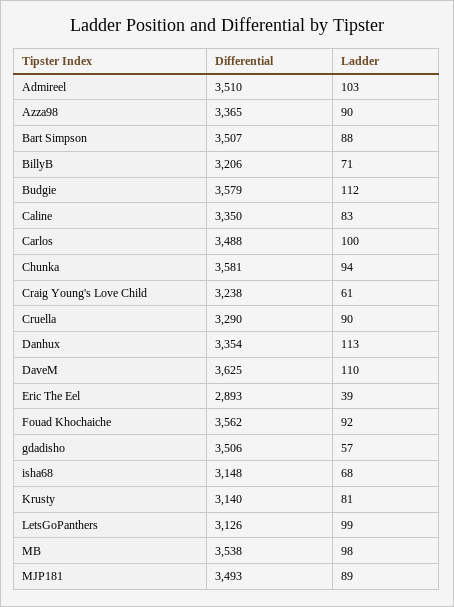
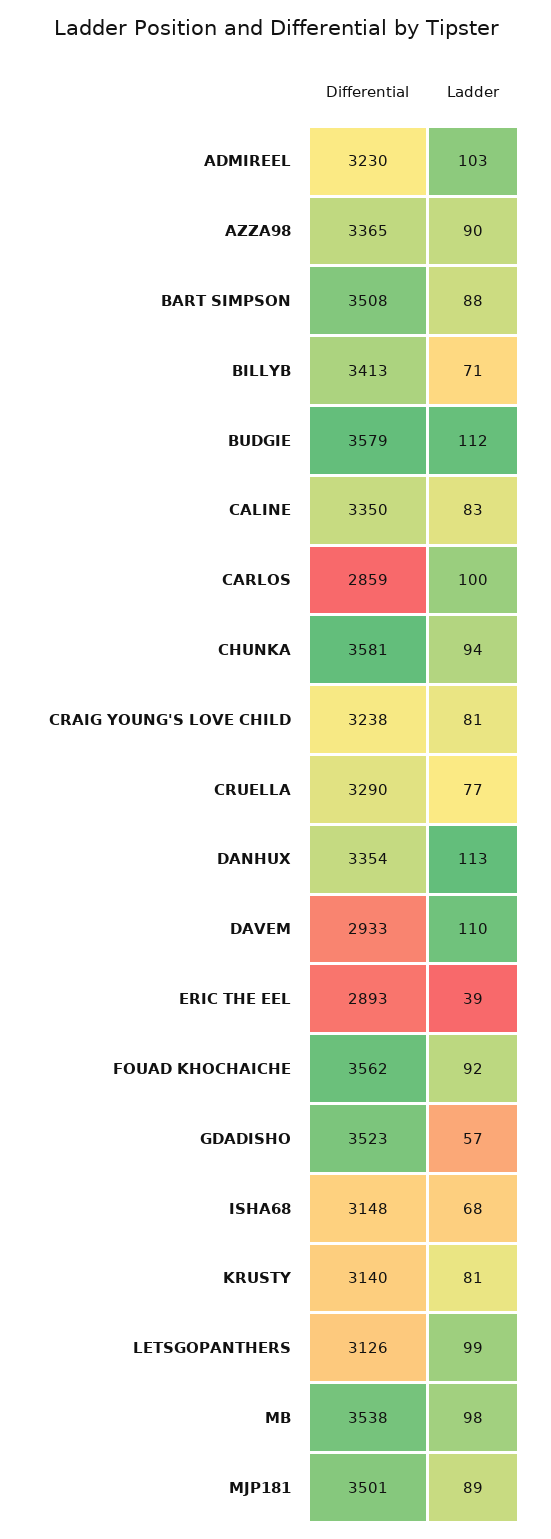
Differential, Admireel: 3510 -> 3230
Differential, Bart Simpson: 3507 -> 3508
Differential, BillyB: 3206 -> 3413
Differential, Carlos: 3488 -> 2859
Ladder, Craig Young's Love Child: 61 -> 81
Ladder, Cruella: 90 -> 77
Differential, DaveM: 3625 -> 2933
Differential, gdadisho: 3506 -> 3523
Differential, MJP181: 3493 -> 3501

